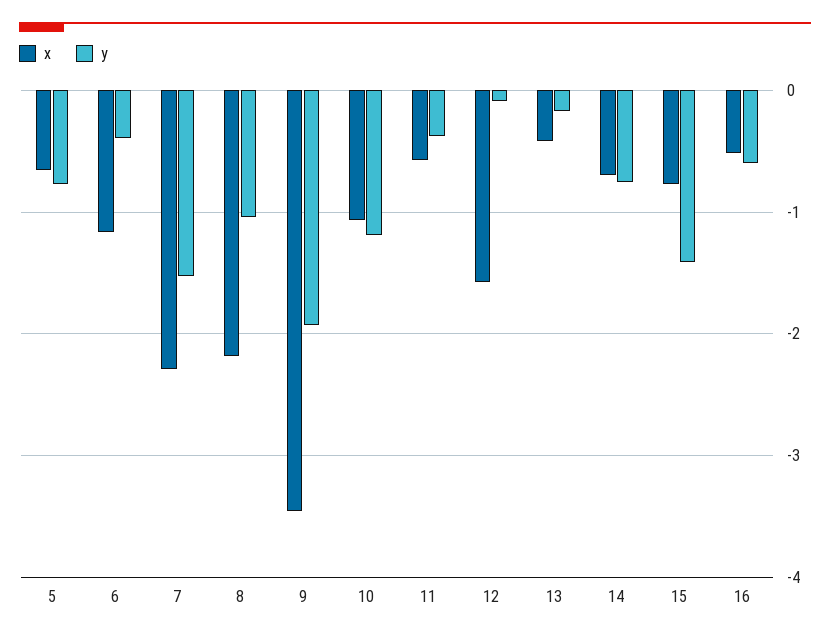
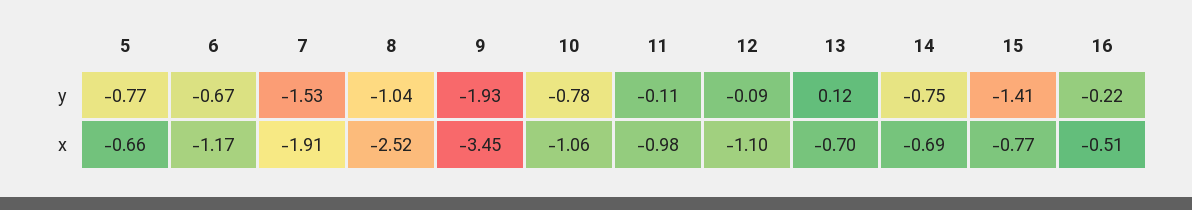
y, 6: -0.4 -> -0.67
x, 7: -2.3 -> -1.91
x, 8: -2.2 -> -2.52
y, 10: -1.2 -> -0.78
x, 11: -0.6 -> -0.98
y, 11: -0.4 -> -0.11
x, 12: -1.6 -> -1.1
x, 13: -0.4 -> -0.7
y, 13: -0.2 -> 0.12
y, 16: -0.6 -> -0.22

